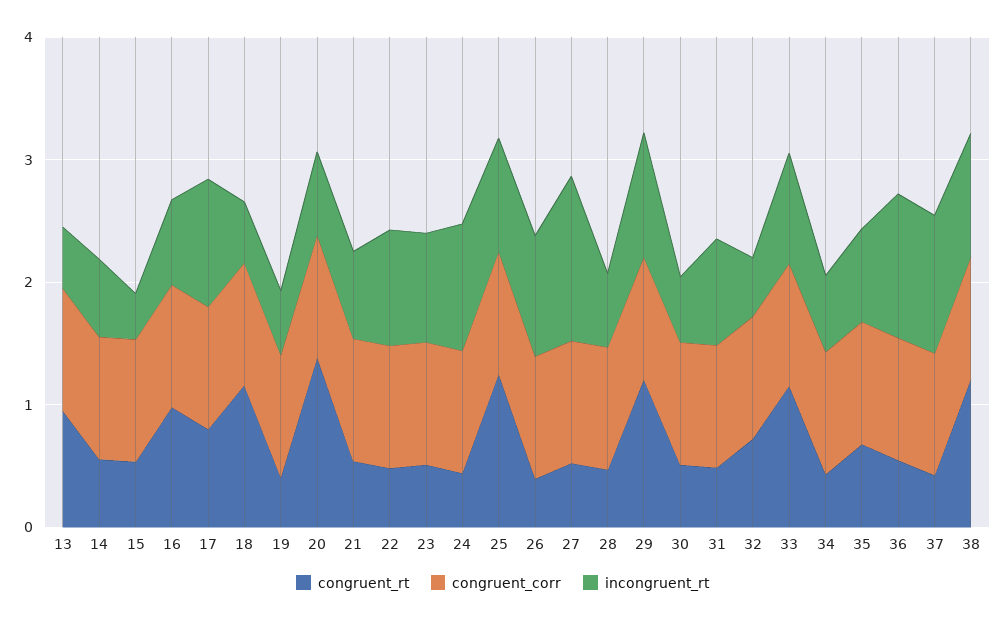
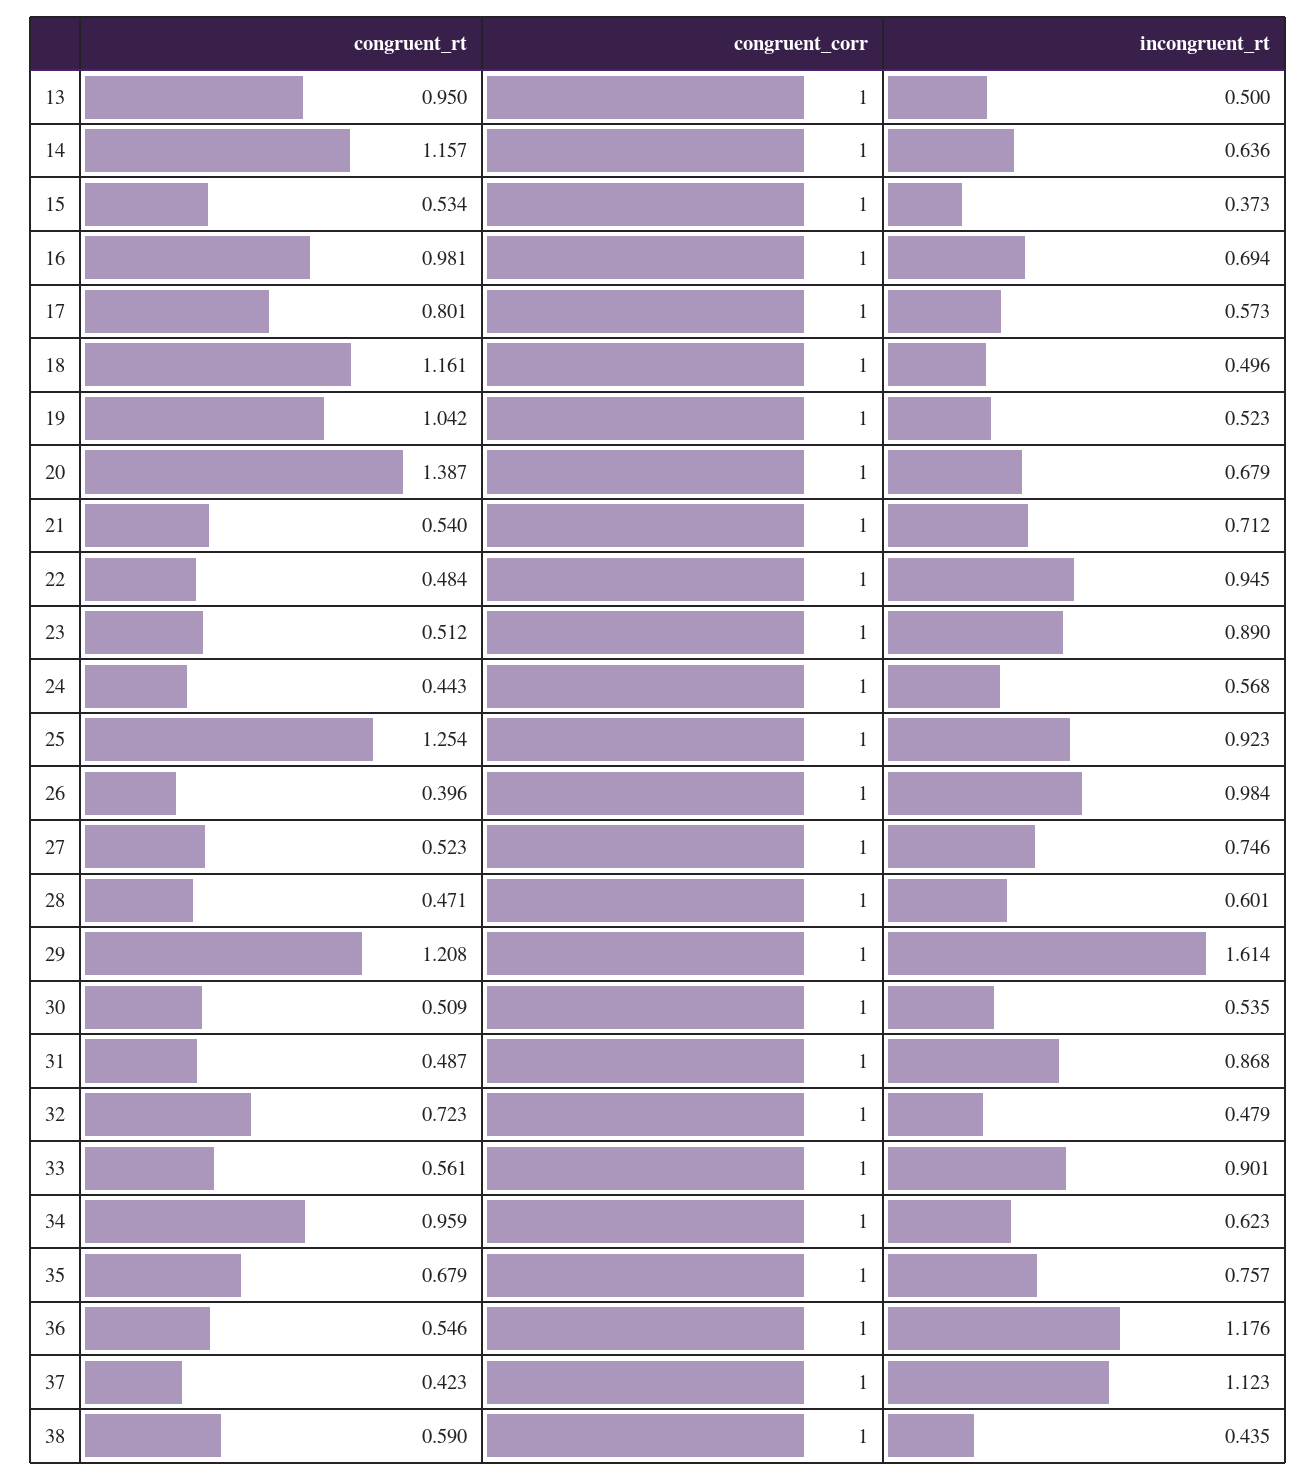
congruent_rt, 14: 0.6 -> 1.157
incongruent_rt, 17: 1 -> 0.573
congruent_rt, 19: 0.4 -> 1.042
incongruent_rt, 24: 1 -> 0.568
incongruent_rt, 27: 1.4 -> 0.746
incongruent_rt, 29: 1 -> 1.614
congruent_rt, 33: 1.2 -> 0.561
congruent_rt, 34: 0.4 -> 0.959
congruent_rt, 38: 1.2 -> 0.59
incongruent_rt, 38: 1 -> 0.435

